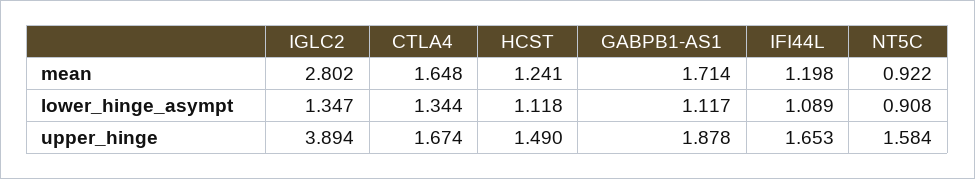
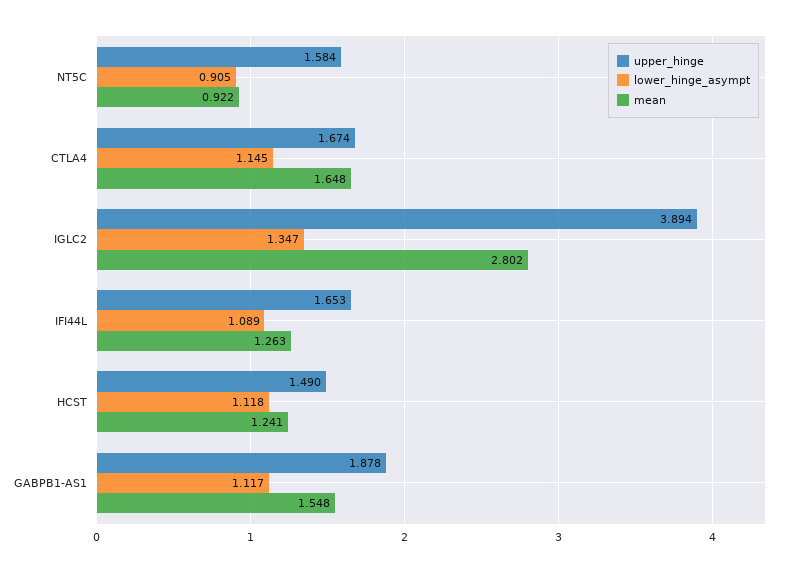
mean, GABPB1-AS1: 1.714 -> 1.548
mean, IFI44L: 1.198 -> 1.263
lower_hinge_asympt, CTLA4: 1.344 -> 1.145
lower_hinge_asympt, NT5C: 0.908 -> 0.905

